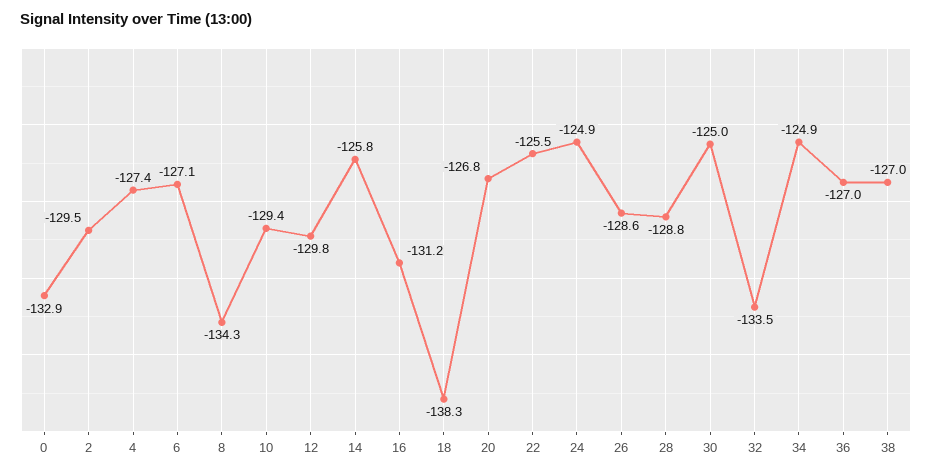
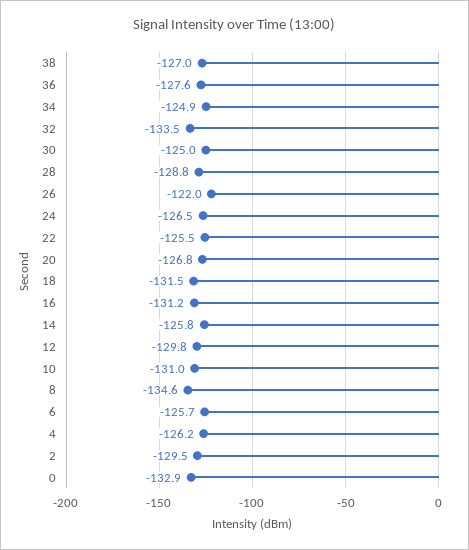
4: -127.4 -> -126.2
6: -127.1 -> -125.7
8: -134.3 -> -134.6
10: -129.4 -> -131
18: -138.3 -> -131.5
24: -124.9 -> -126.5
26: -128.6 -> -122
36: -127 -> -127.6

